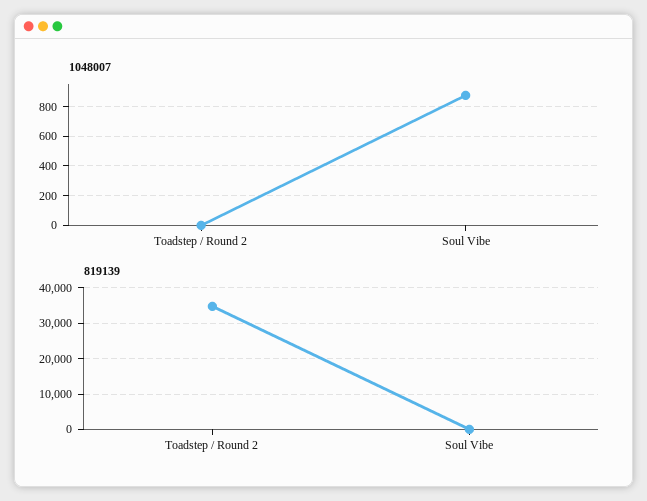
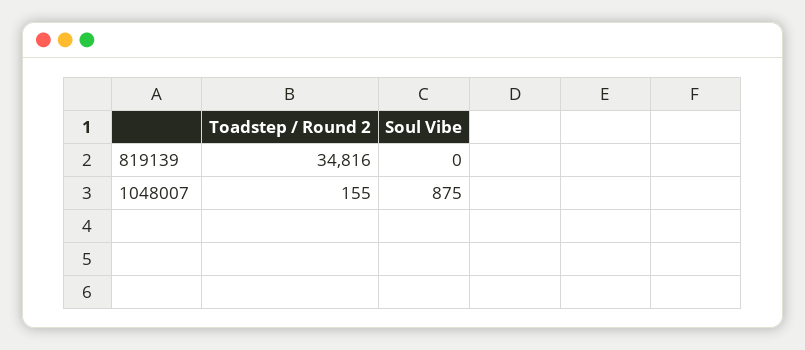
1048007, Toadstep / Round 2: 0 -> 155

